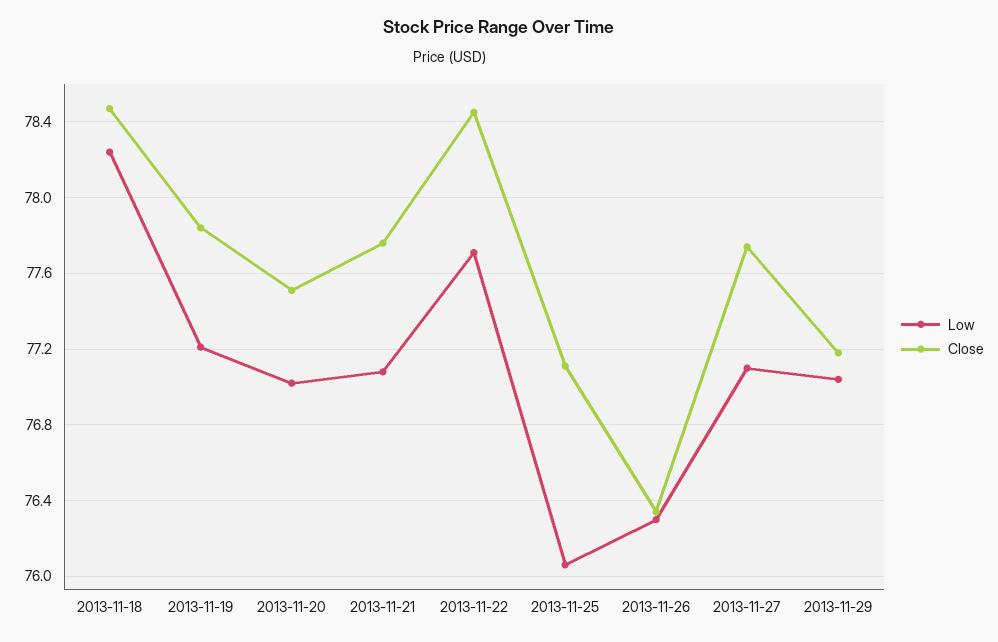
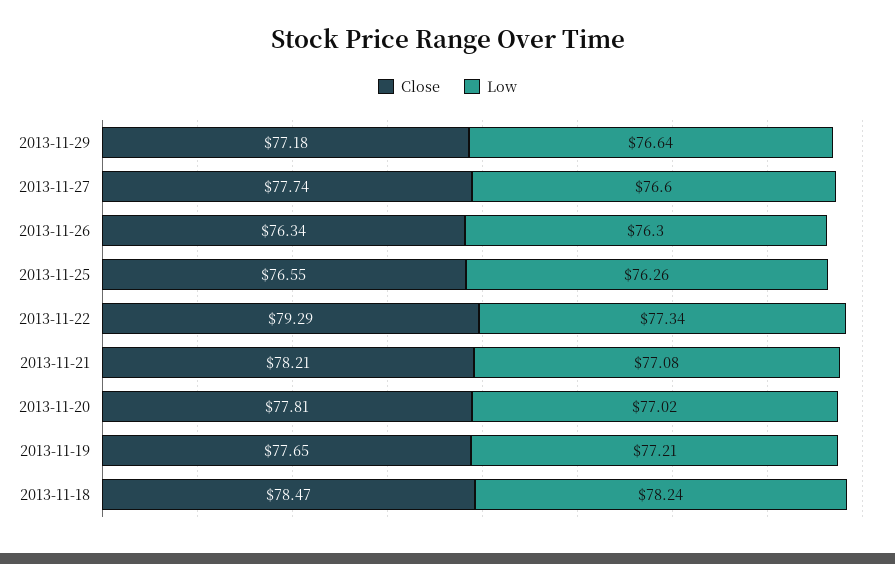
Close, 2013-11-19: 77.85 -> 77.65
Close, 2013-11-20: 77.5 -> 77.81
Close, 2013-11-21: 77.75 -> 78.21
Low, 2013-11-22: 77.7 -> 77.34
Close, 2013-11-22: 78.45 -> 79.29
Low, 2013-11-25: 76.05 -> 76.26
Close, 2013-11-25: 77.1 -> 76.55
Low, 2013-11-27: 77.1 -> 76.6
Low, 2013-11-29: 77.05 -> 76.64

